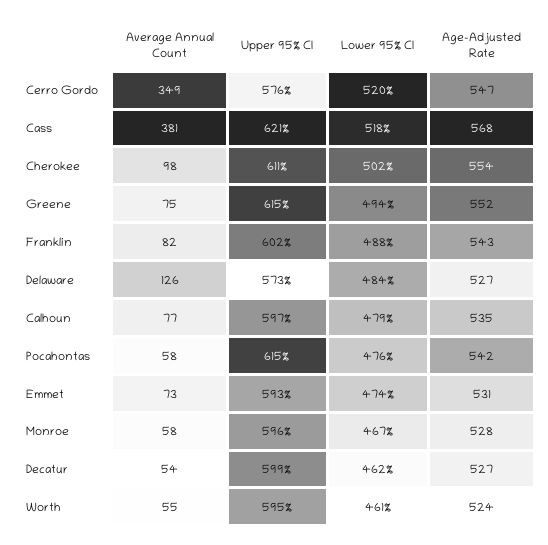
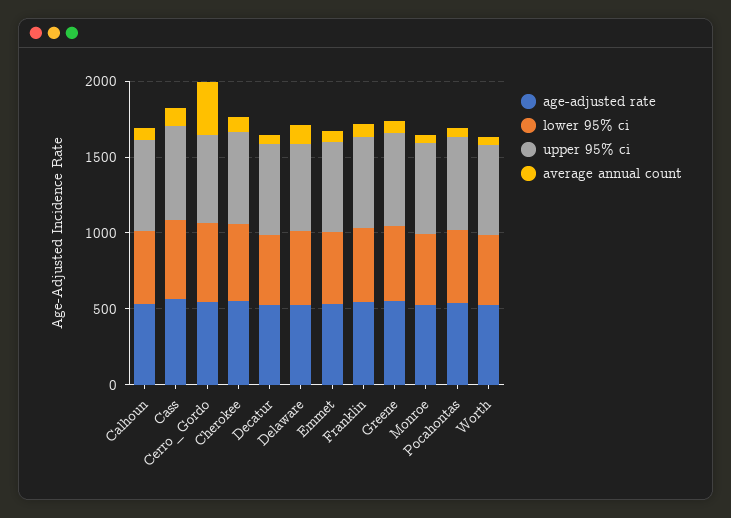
Average Annual Count, Cass: 381 -> 100

